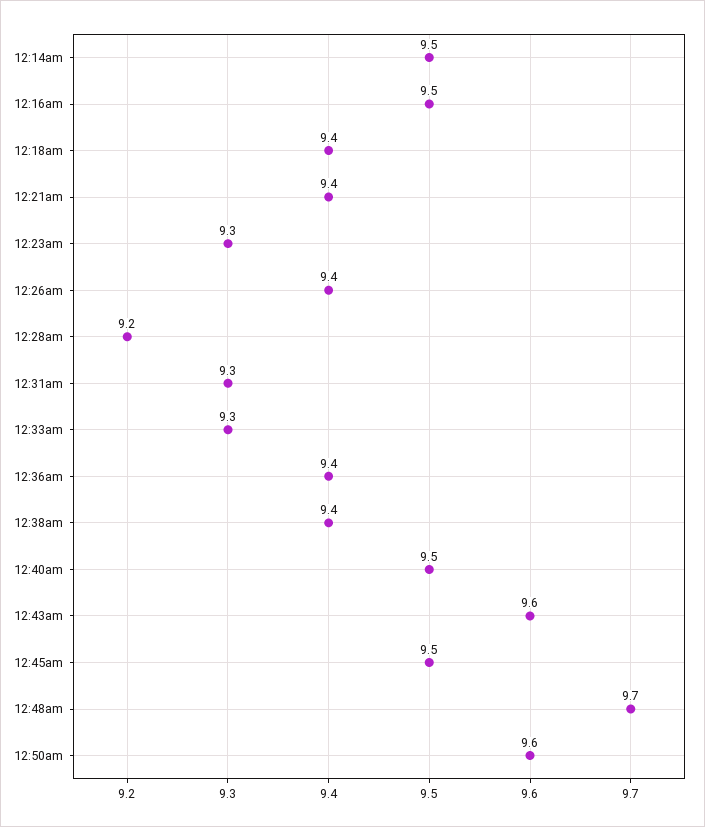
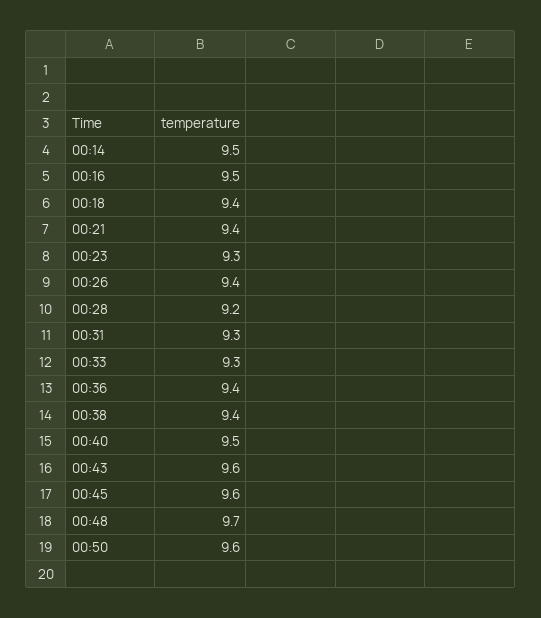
12:45am: 9.5 -> 9.6

